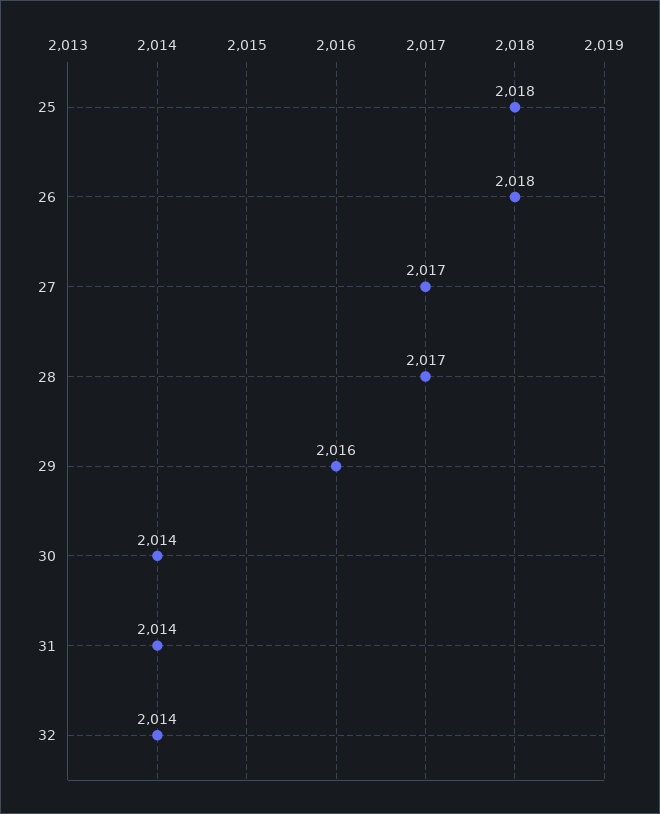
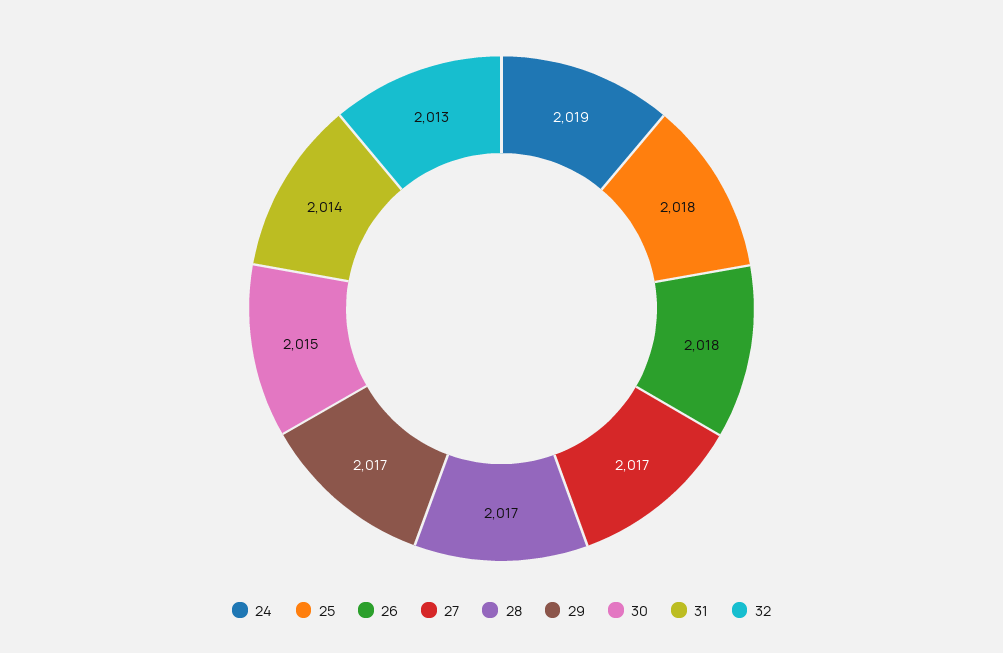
29: 2016 -> 2017
30: 2014 -> 2015
32: 2014 -> 2013
24: none -> 2019

